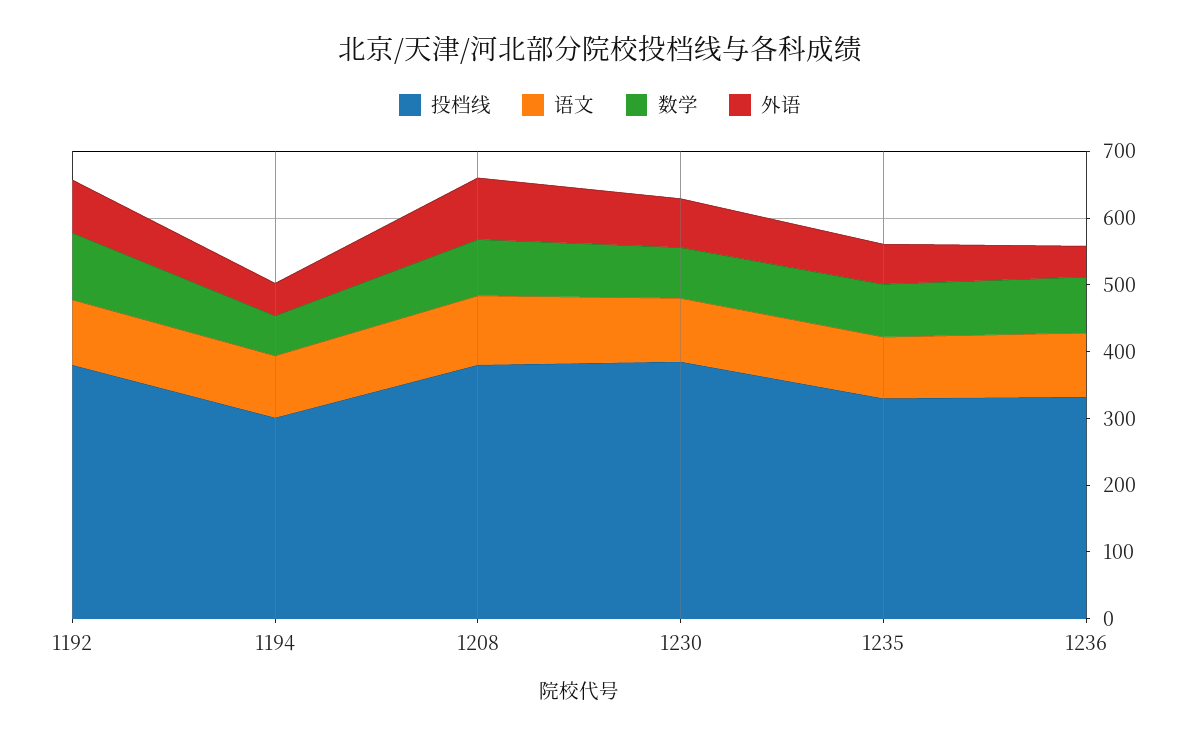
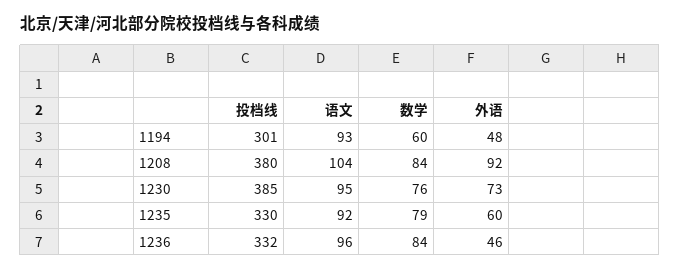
投档线, 1192: 380 -> none
语文, 1192: 100 -> none
数学, 1192: 100 -> none
外语, 1192: 80 -> none

